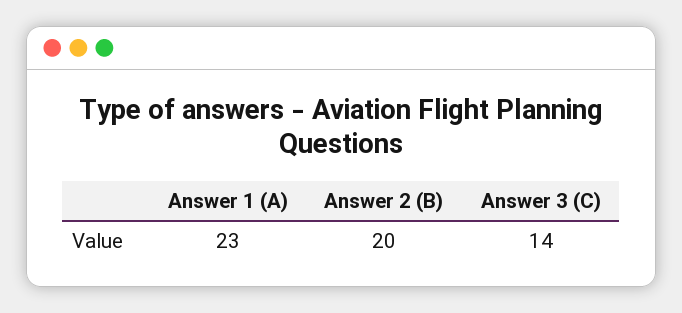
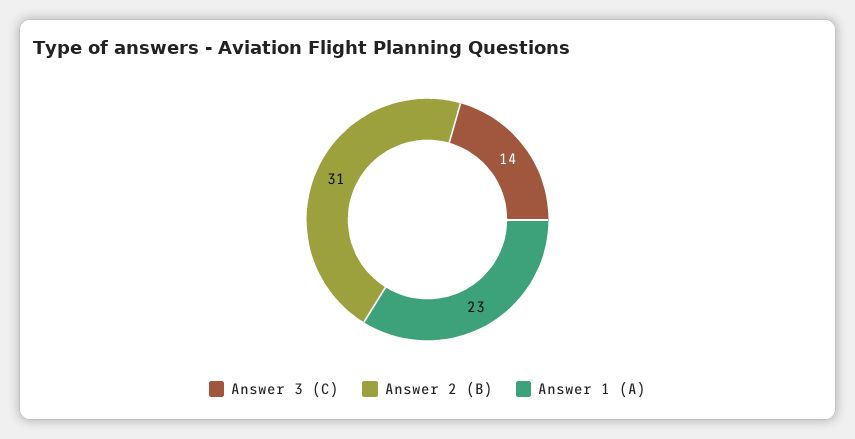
Answer 2 (B): 20 -> 31

